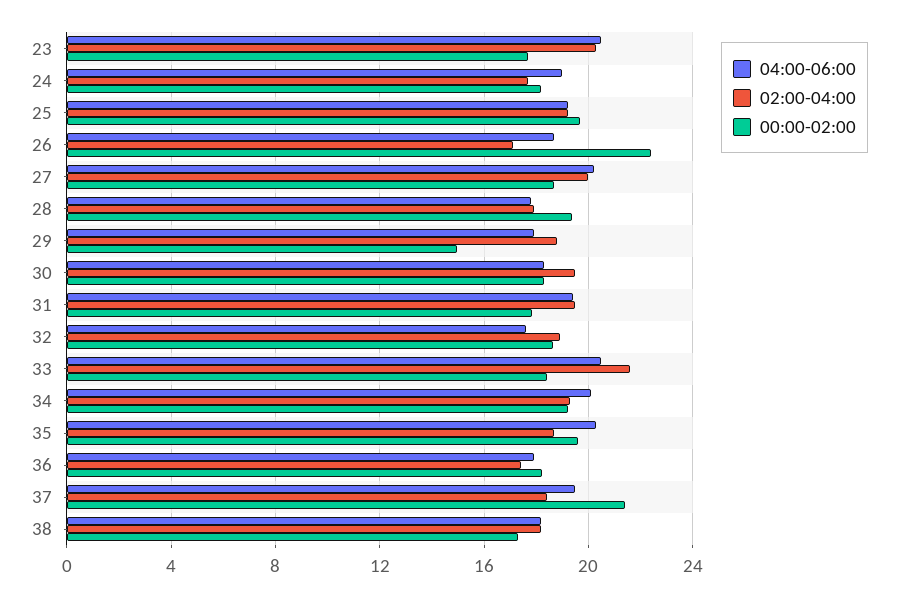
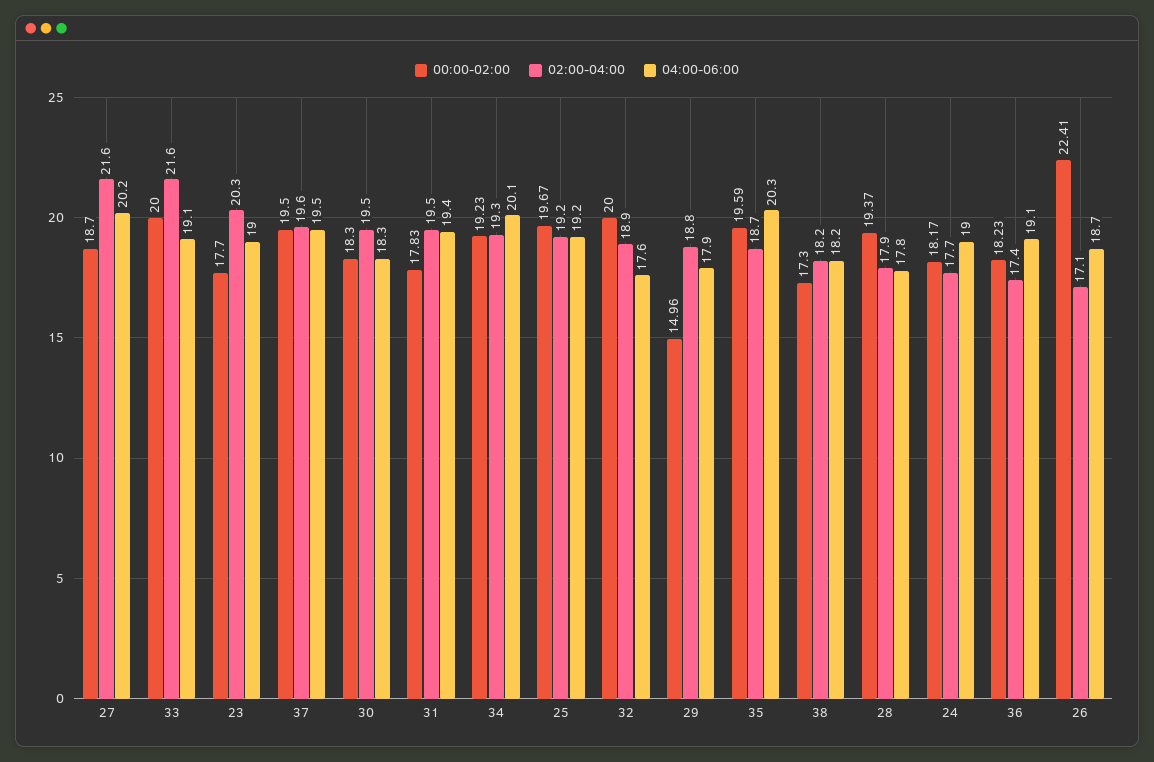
04:00-06:00, 23: 20.5 -> 19
02:00-04:00, 27: 20 -> 21.6
00:00-02:00, 32: 18.5 -> 20
04:00-06:00, 33: 20.5 -> 19.1
00:00-02:00, 33: 18.5 -> 20
04:00-06:00, 36: 18 -> 19.1
02:00-04:00, 37: 18.5 -> 19.6
00:00-02:00, 37: 21.5 -> 19.5

